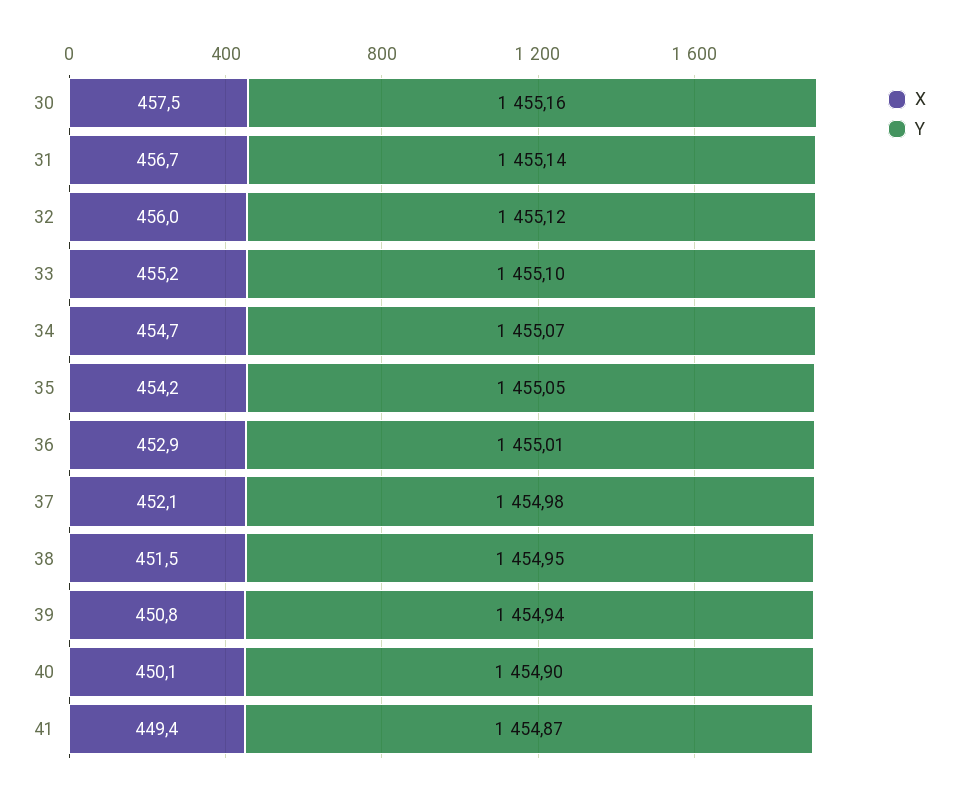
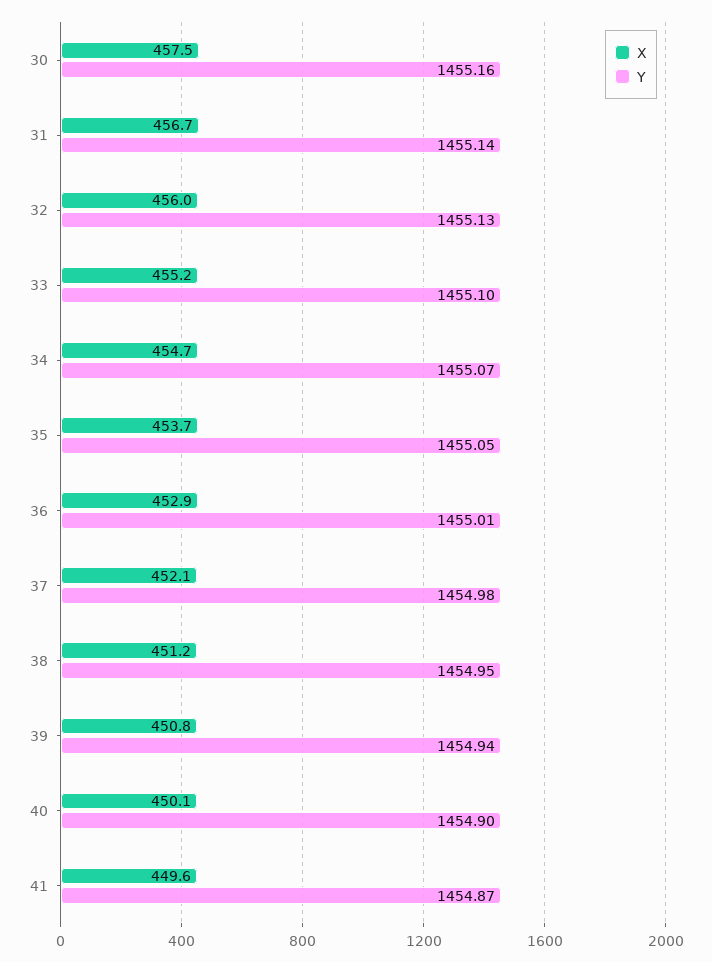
Y, 32: 1455.12 -> 1455.13
X, 35: 454.2 -> 453.7
X, 38: 451.5 -> 451.2
X, 41: 449.4 -> 449.6

